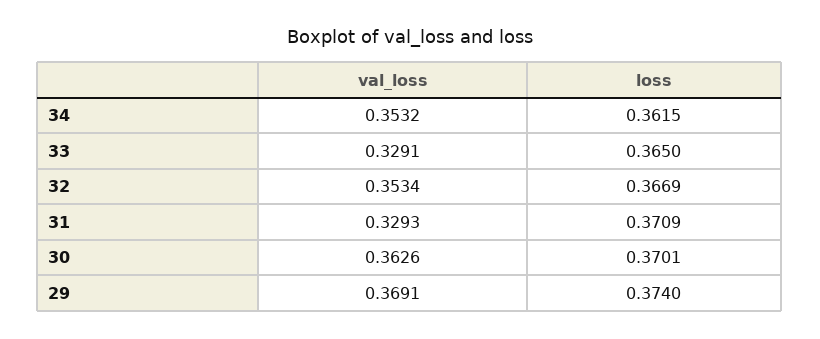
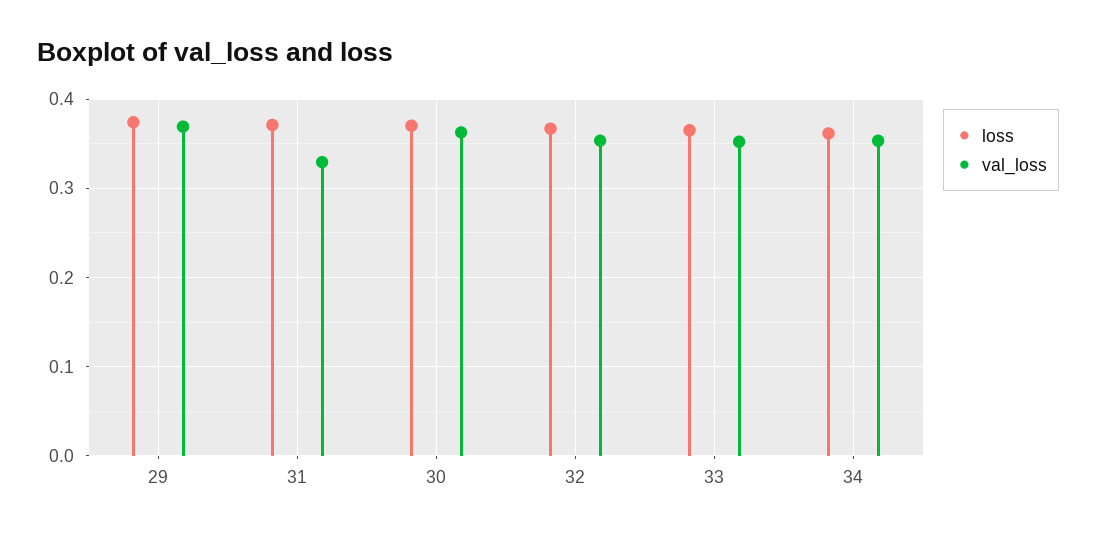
val_loss, 33: 0.3291 -> 0.35

